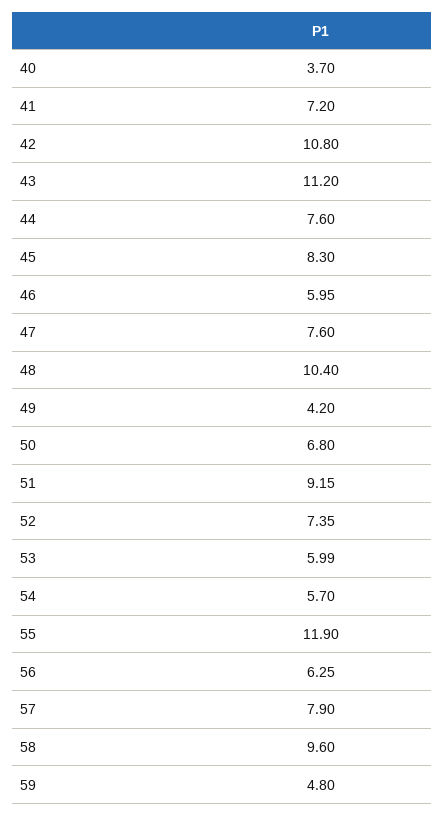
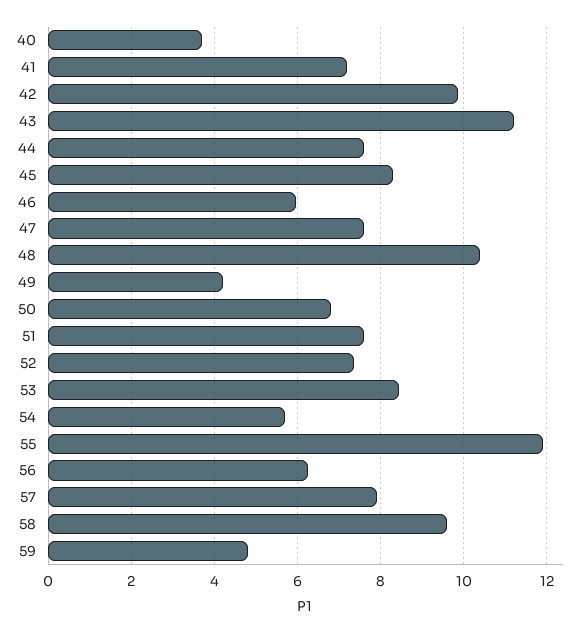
42: 10.8 -> 9.8
51: 9.15 -> 7.6
53: 5.99 -> 8.4

